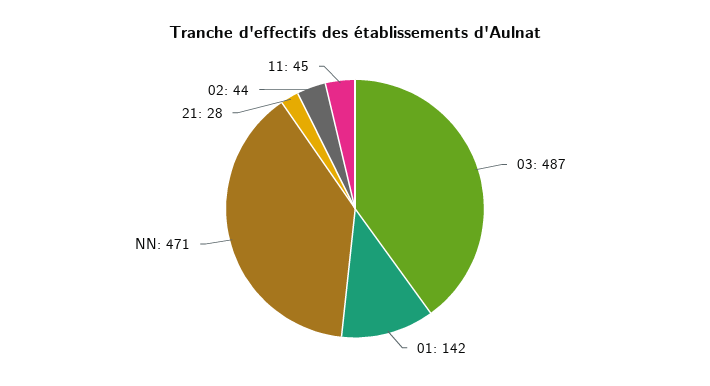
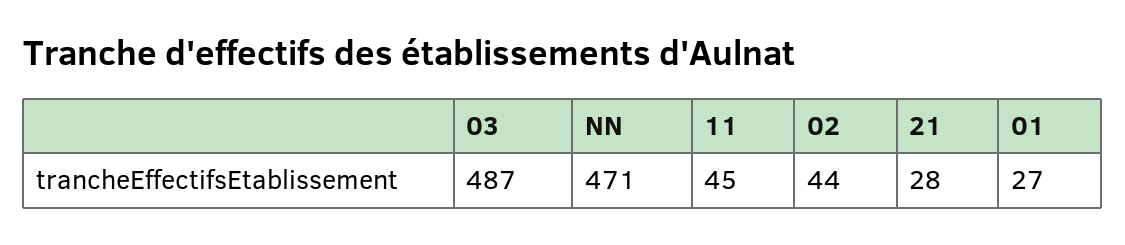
01: 142 -> 27

